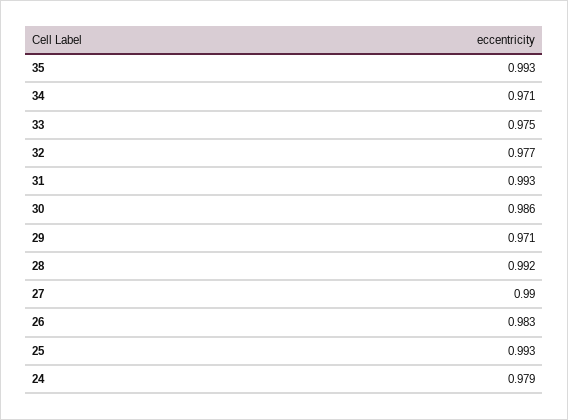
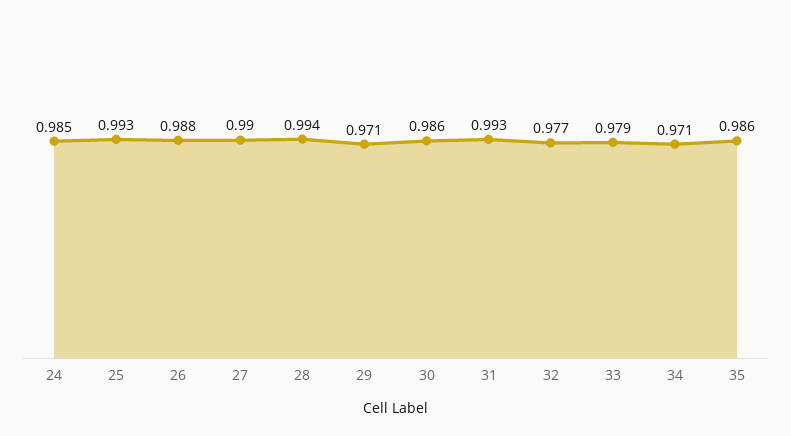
35: 0.993 -> 0.986
33: 0.975 -> 0.979
28: 0.992 -> 0.994
26: 0.983 -> 0.988
24: 0.979 -> 0.985

